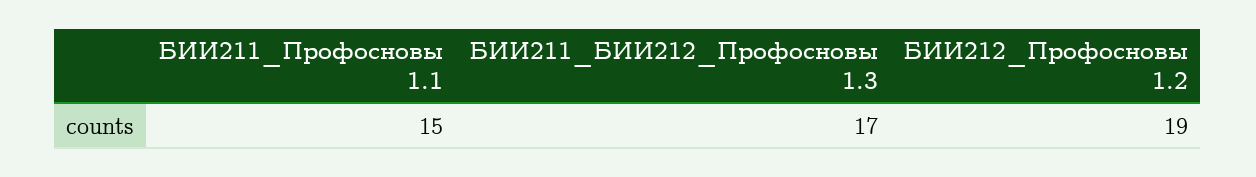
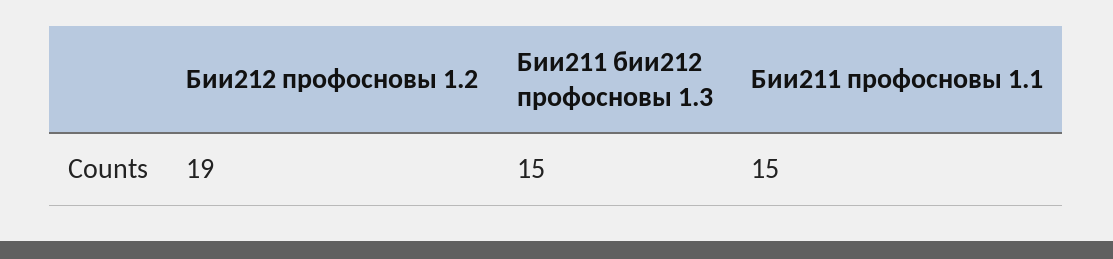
БИИ211_БИИ212_Профосновы 1.3: 17 -> 15

